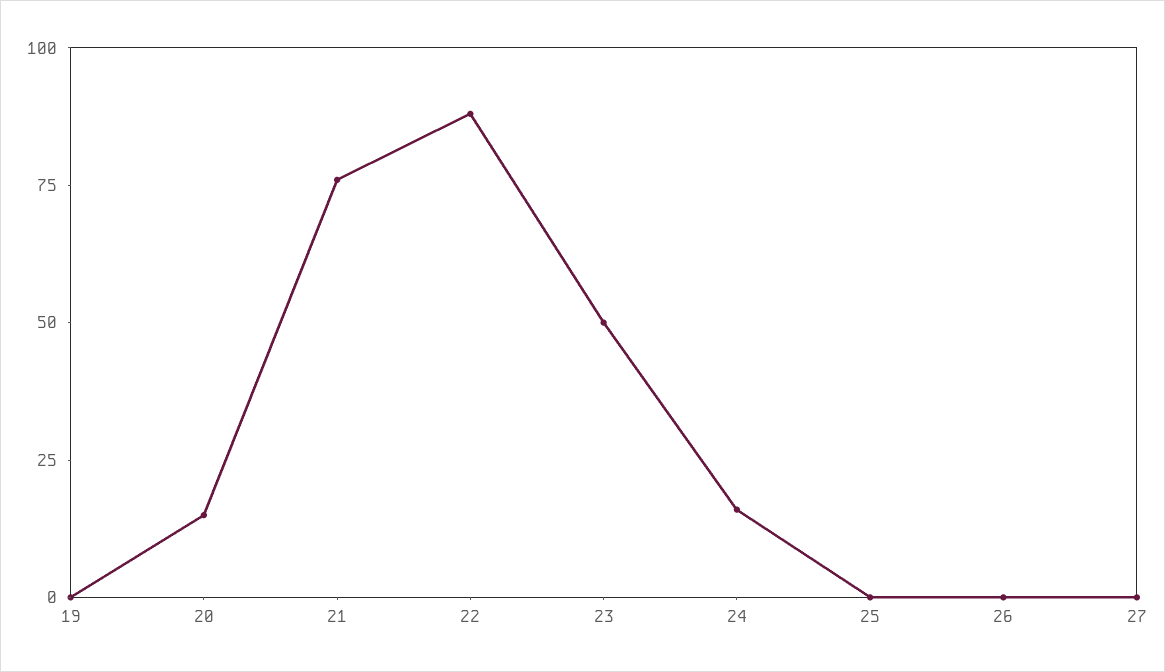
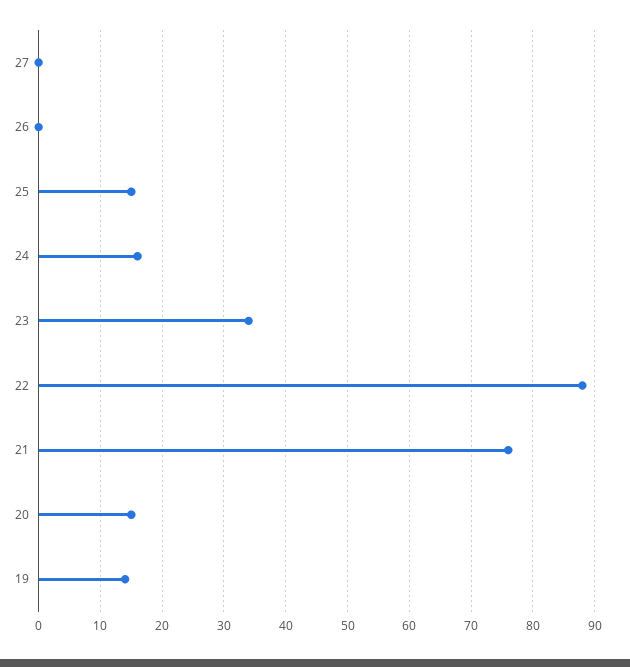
19: 0 -> 14
23: 50 -> 34
25: 0 -> 15

